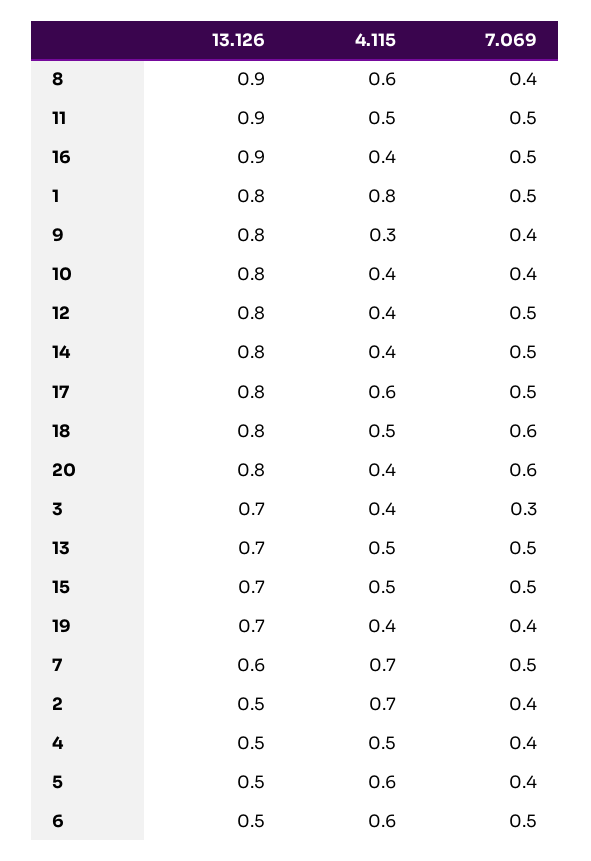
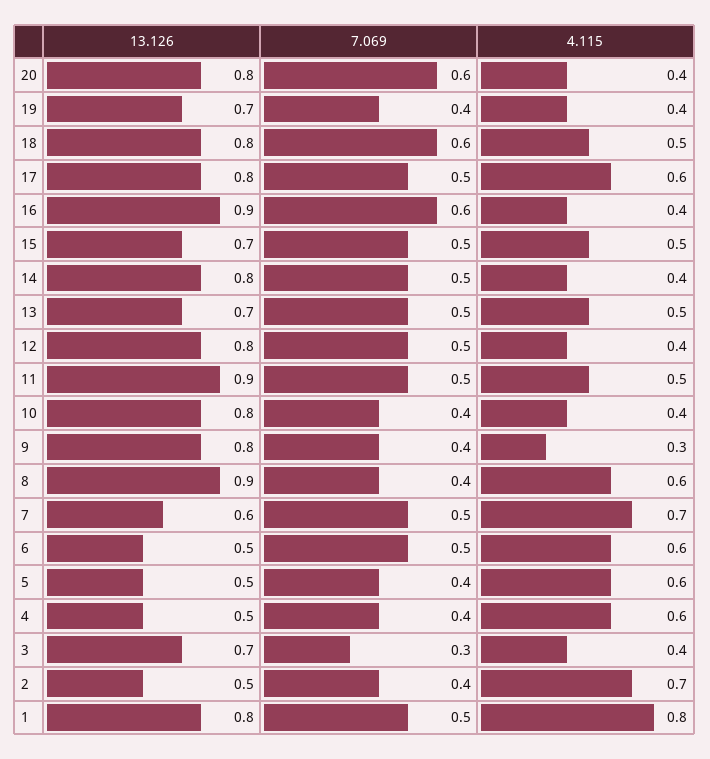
7.069, 16: 0.5 -> 0.6
4.115, 4: 0.5 -> 0.6

